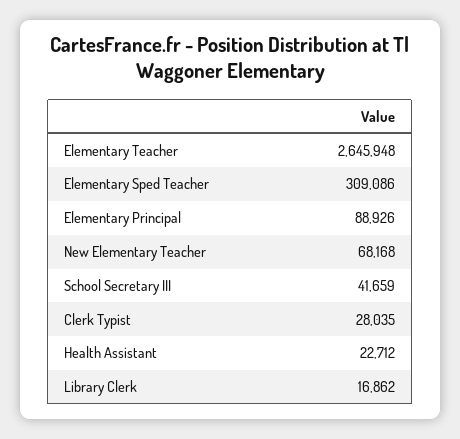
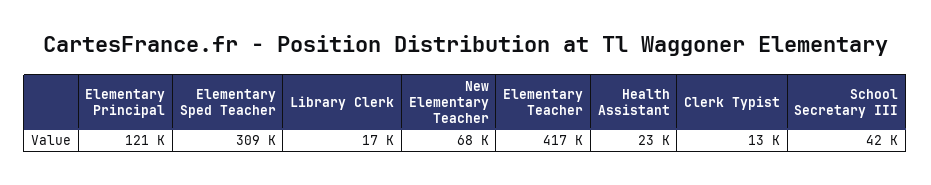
Elementary Teacher: 2645948 -> 417000
Elementary Principal: 88926 -> 121000
Clerk Typist: 28035 -> 13000

